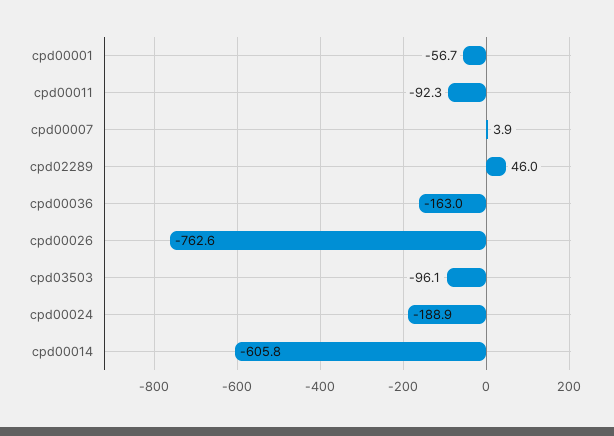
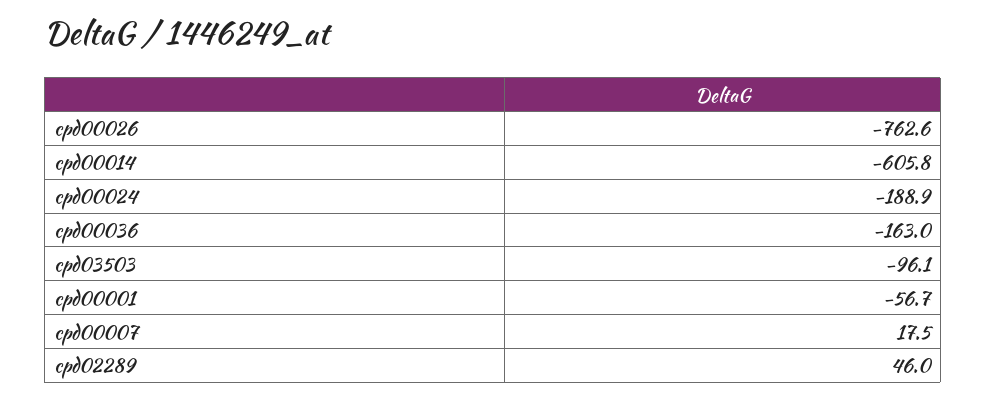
cpd00011: -92.3 -> none
cpd00007: 3.9 -> 17.5

